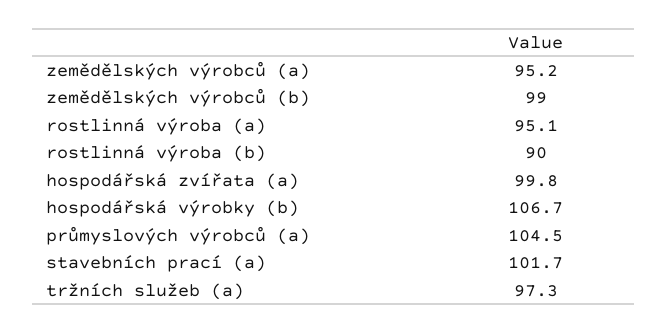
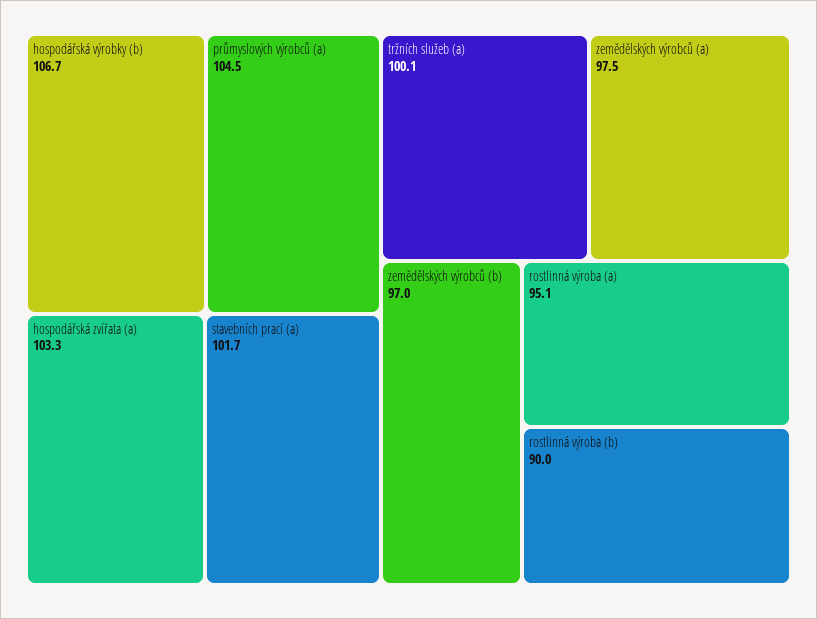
zemědělských výrobců (a): 95.2 -> 97.5
zemědělských výrobců (b): 99 -> 97
hospodářská zvířata (a): 99.8 -> 103.3
tržních služeb (a): 97.3 -> 100.1

